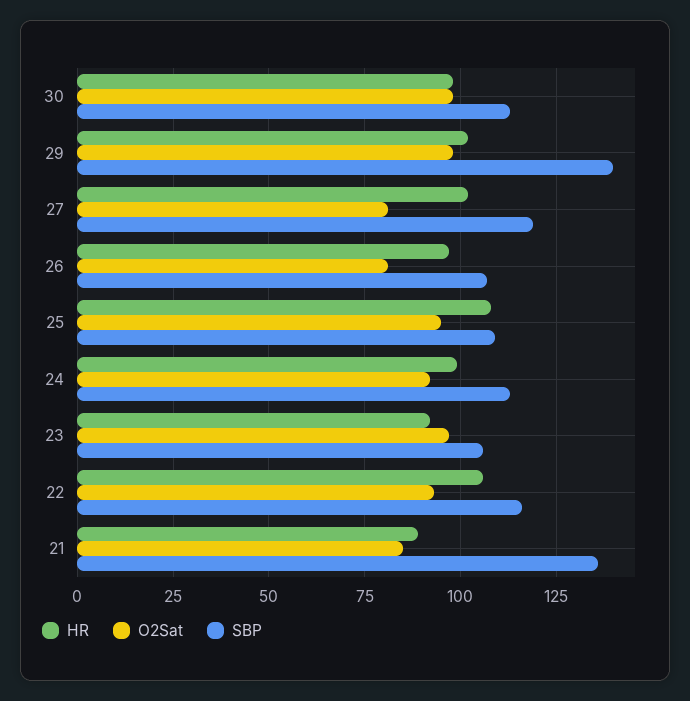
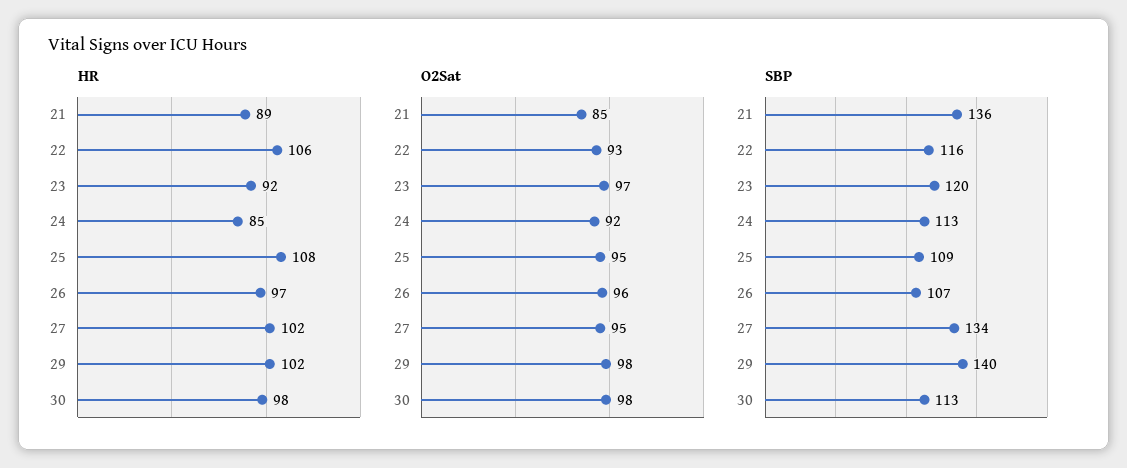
O2Sat, 27: 80 -> 95
SBP, 27: 120 -> 134
O2Sat, 26: 80 -> 96
HR, 24: 100 -> 85
SBP, 23: 105 -> 120

